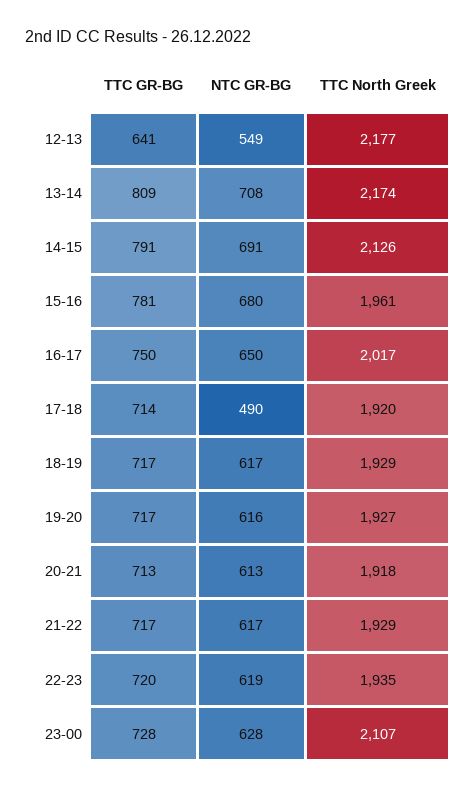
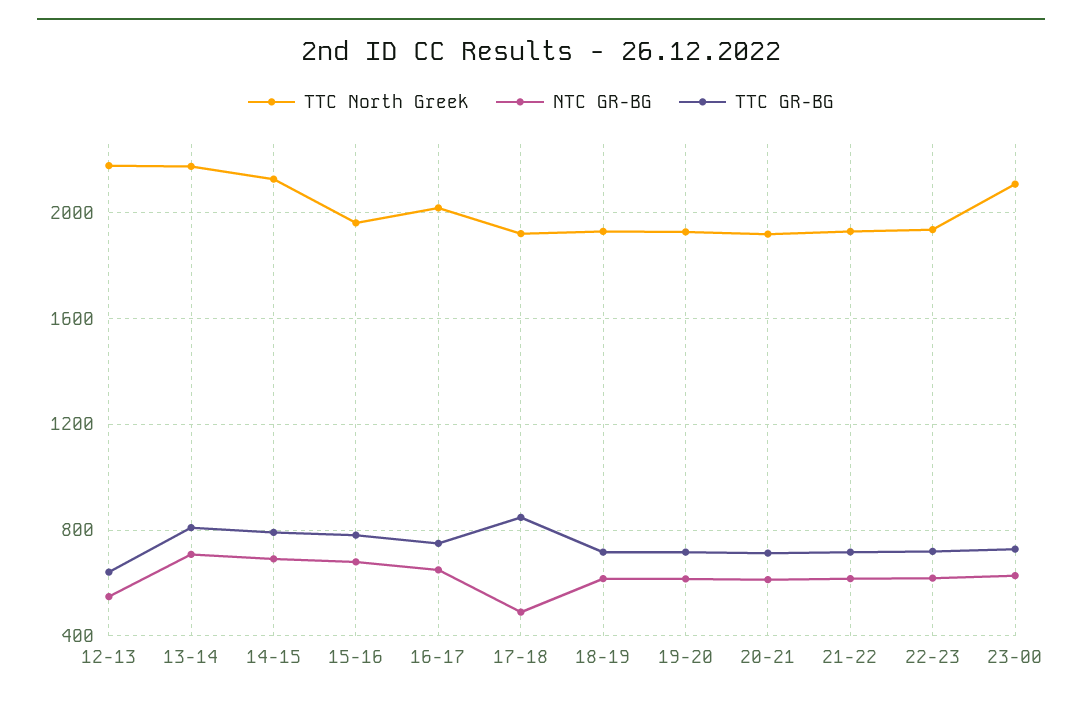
TTC GR-BG, 17-18: 714 -> 850

